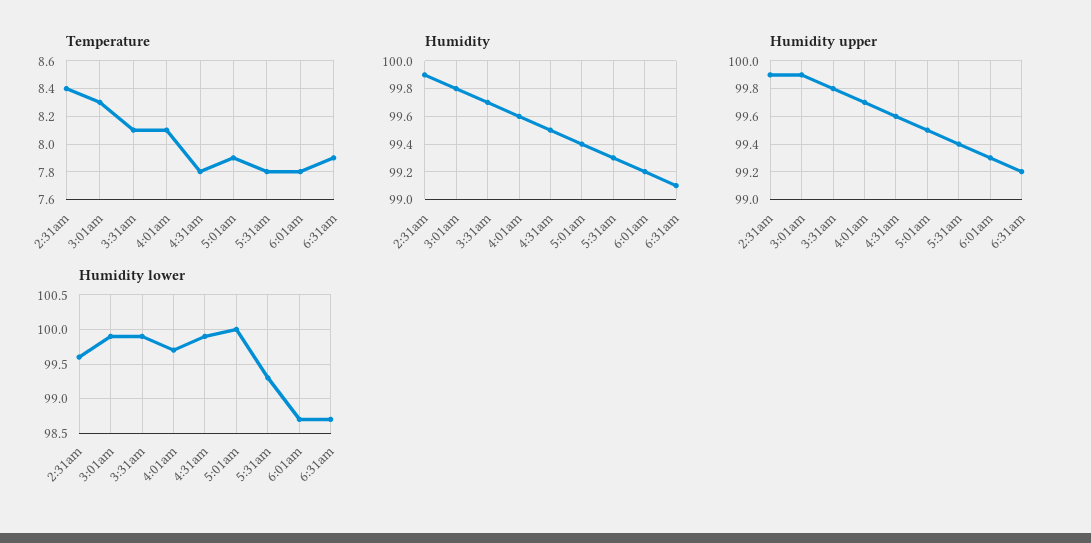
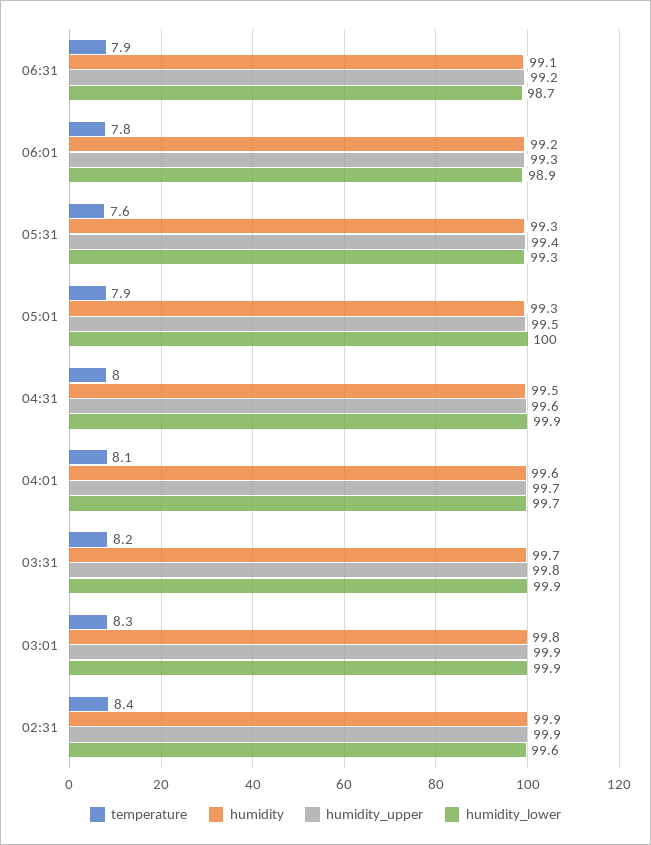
Temperature, 3:31am: 8.1 -> 8.2
Temperature, 4:31am: 7.8 -> 8
Temperature, 5:31am: 7.8 -> 7.6
Humidity, 5:01am: 99.4 -> 99.3
Humidity lower, 6:01am: 98.7 -> 98.9

